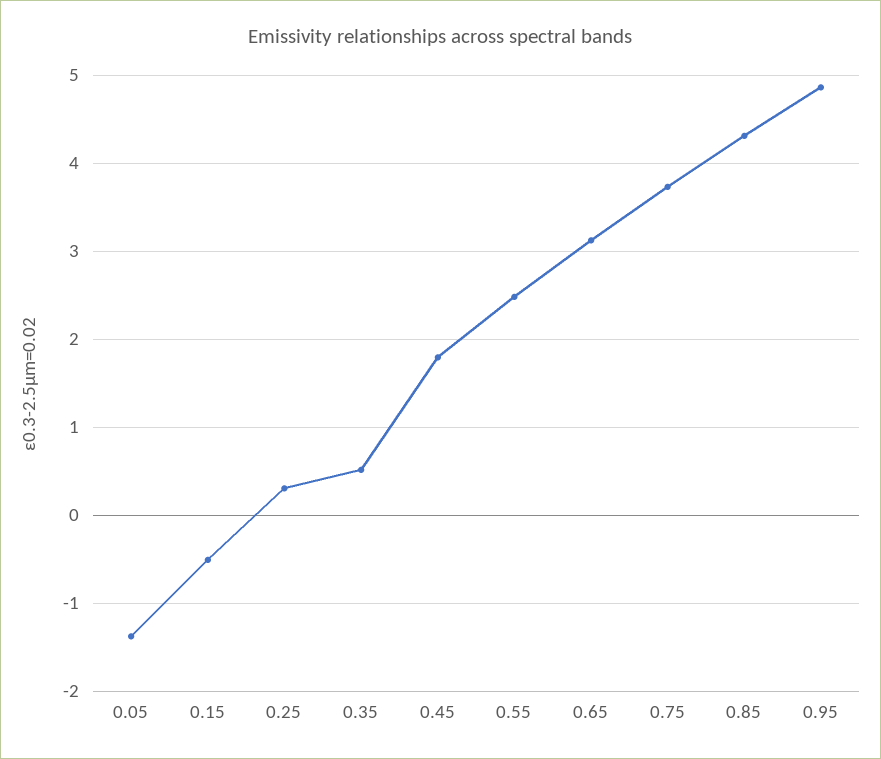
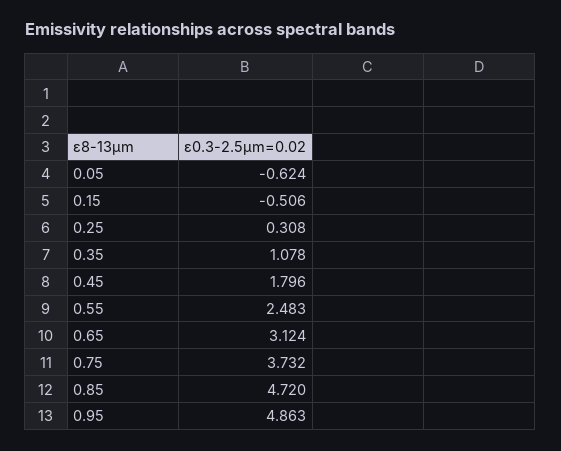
0.05: -1.4 -> -0.624
0.35: 0.5 -> 1.078
0.85: 4.3 -> 4.72

